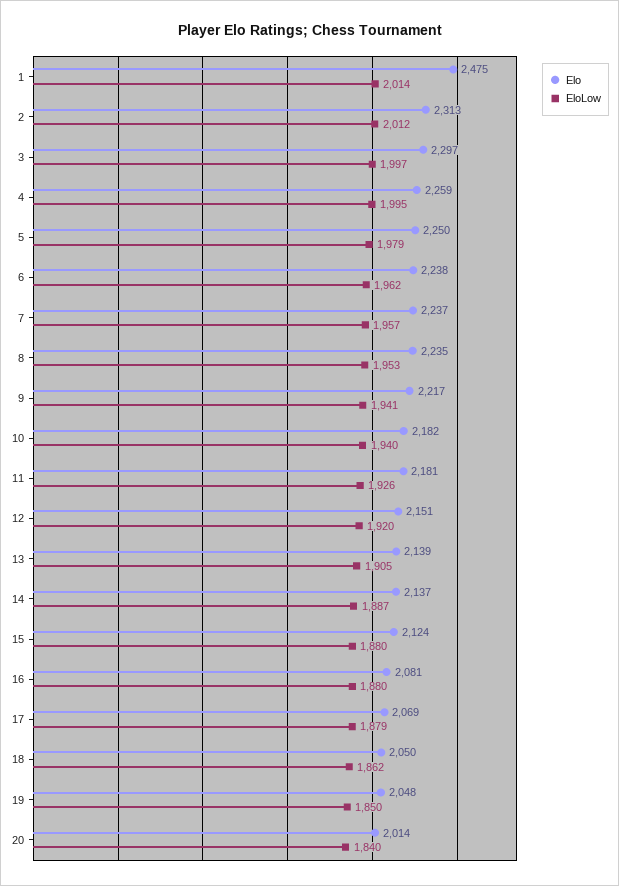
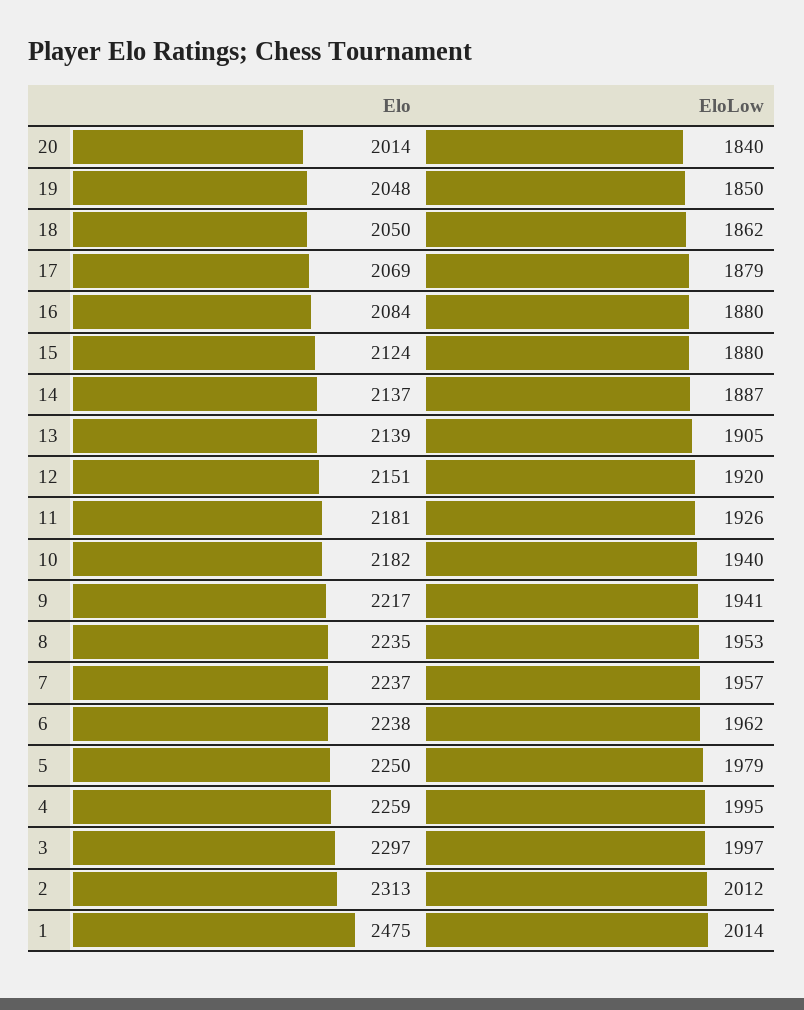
Elo, 16: 2081 -> 2084

